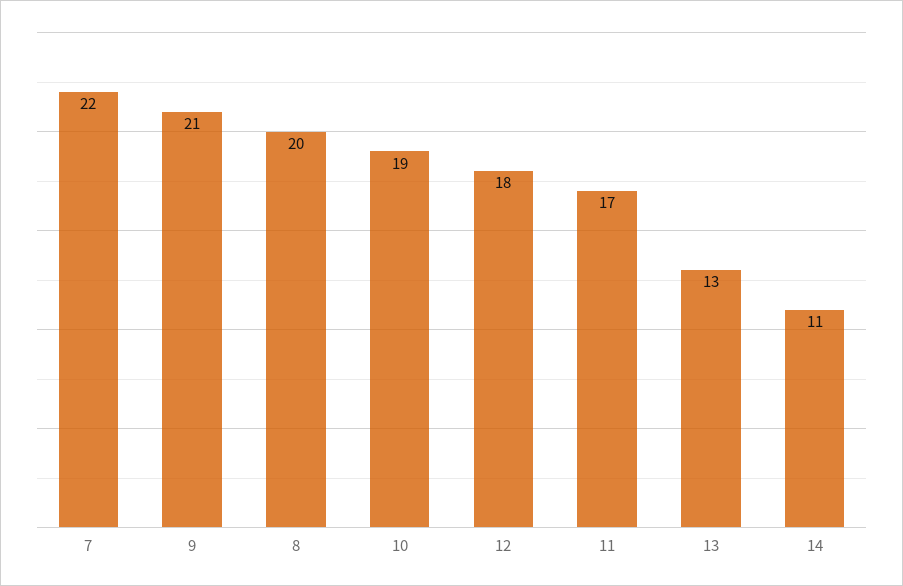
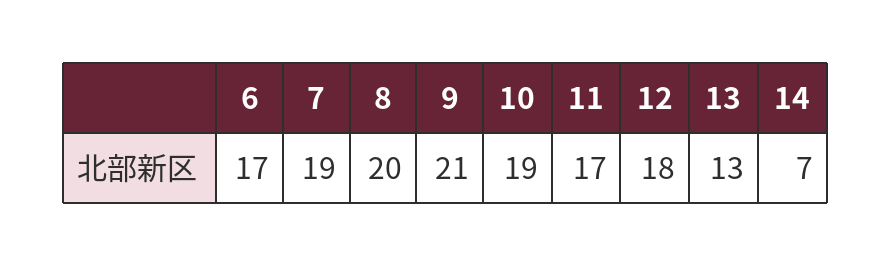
7: 22 -> 19
14: 11 -> 7
6: none -> 17

